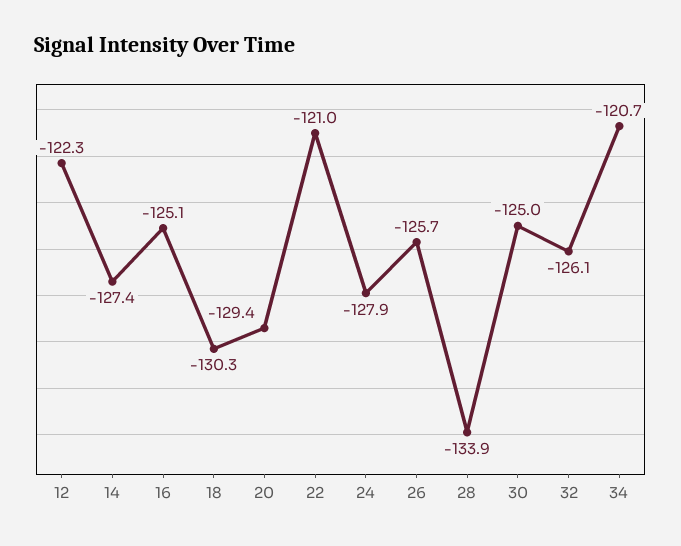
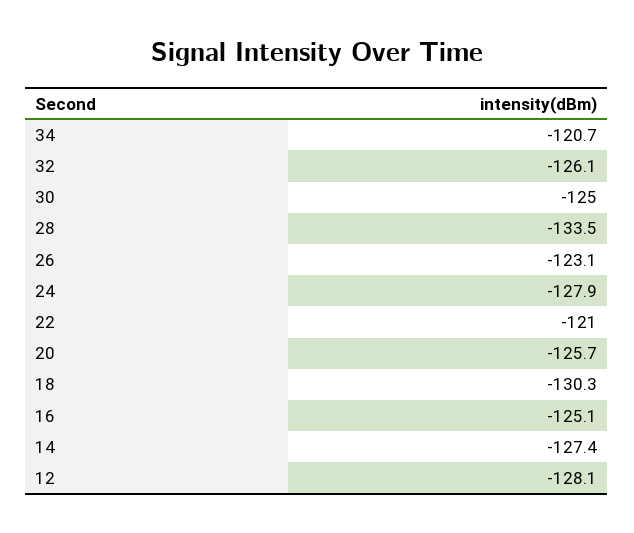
12: -122.3 -> -128.1
20: -129.4 -> -125.7
26: -125.7 -> -123.1
28: -133.9 -> -133.5

